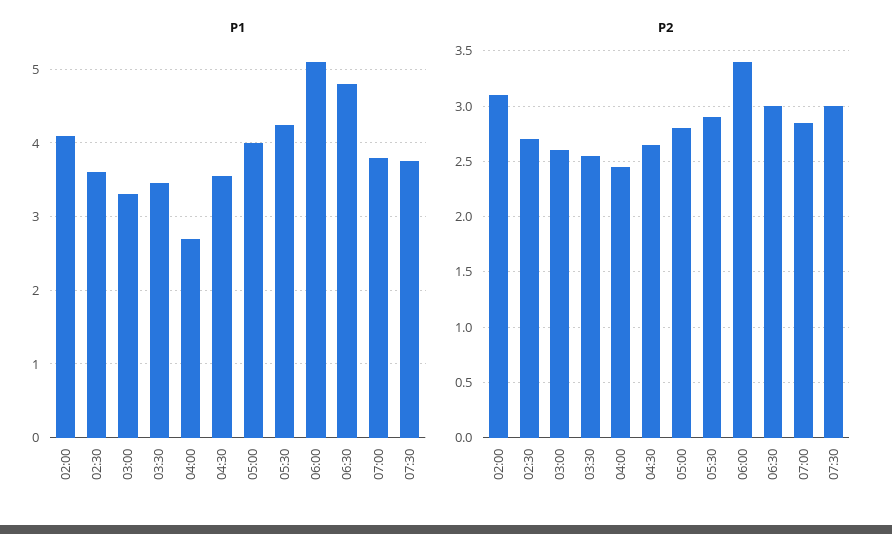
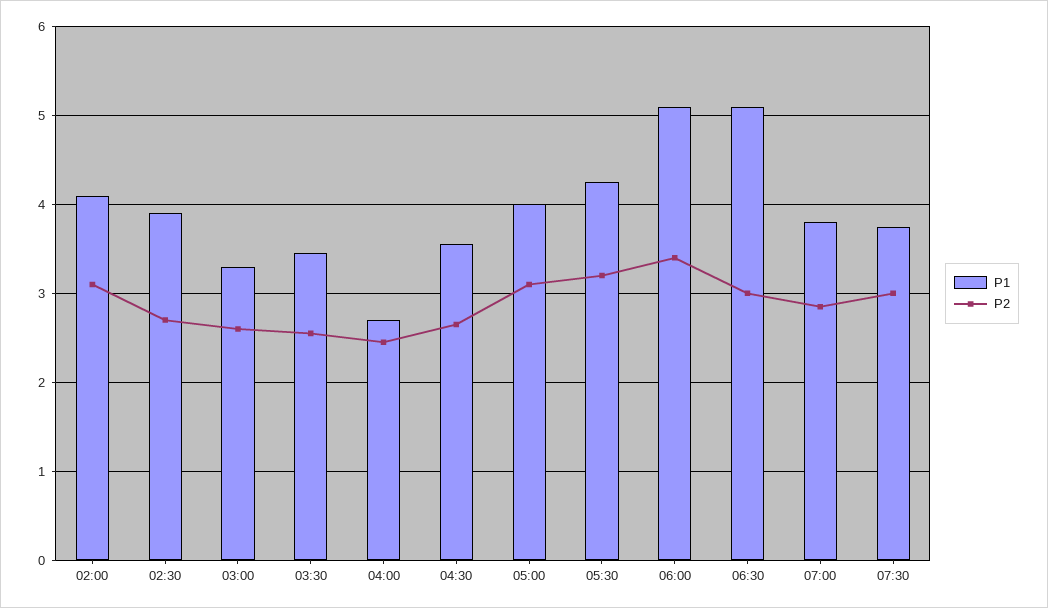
P1, 02:30: 3.6 -> 3.9
P1, 06:30: 4.8 -> 5.1
P2, 05:00: 2.8 -> 3.1
P2, 05:30: 2.9 -> 3.2

